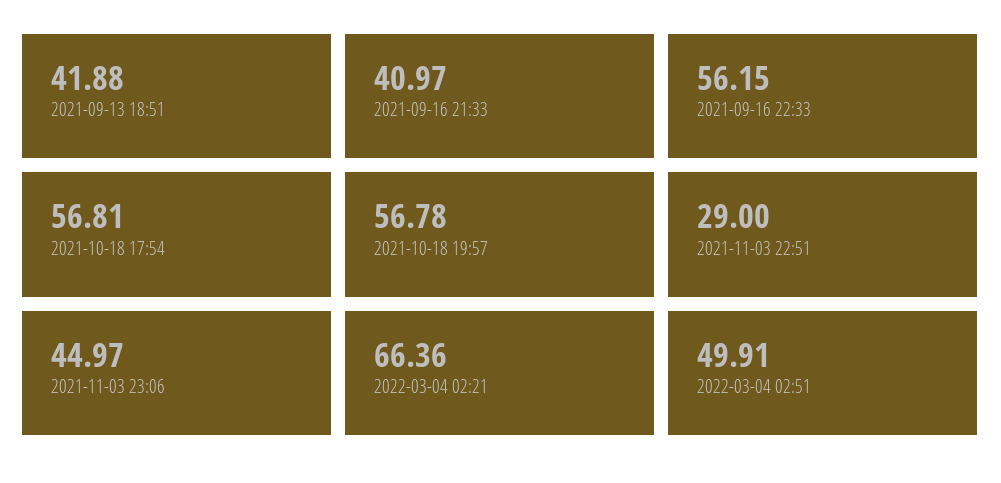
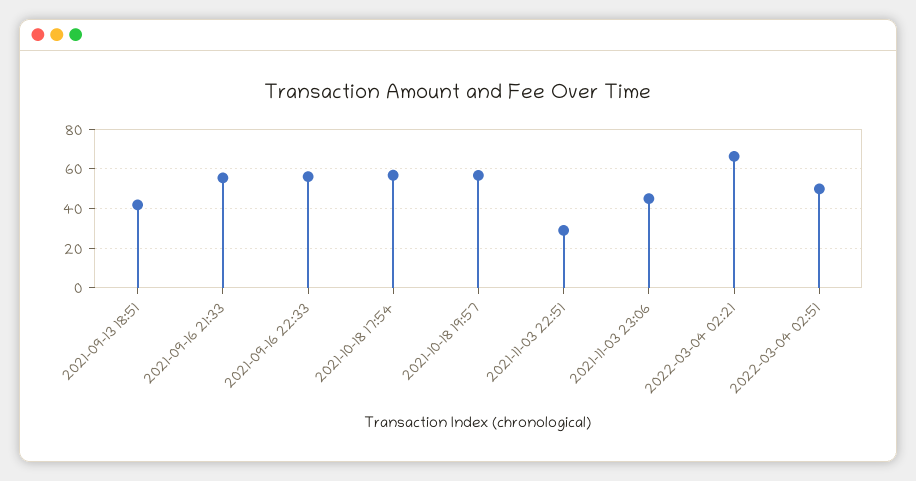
2021-09-16 21:33: 40.97 -> 55

